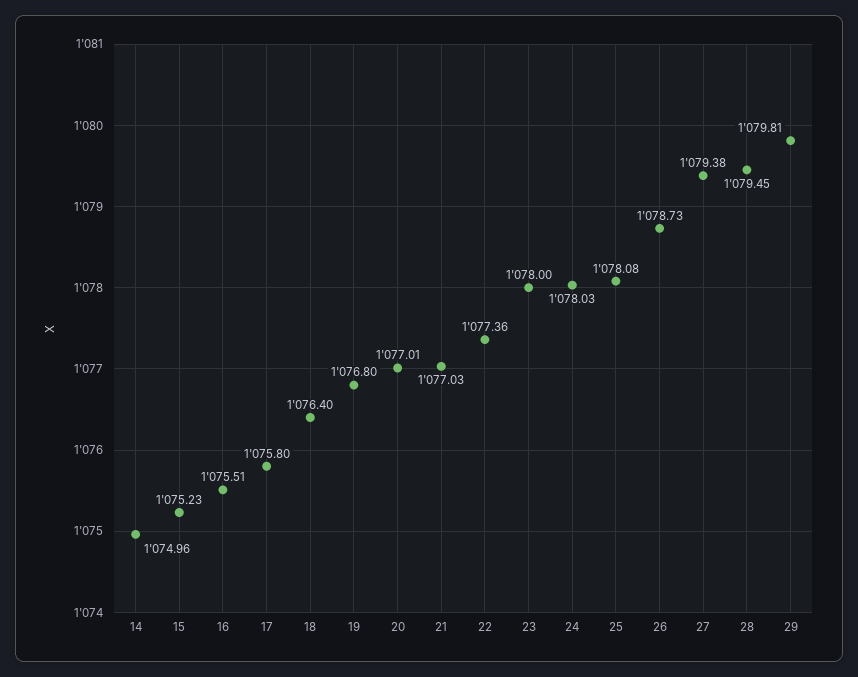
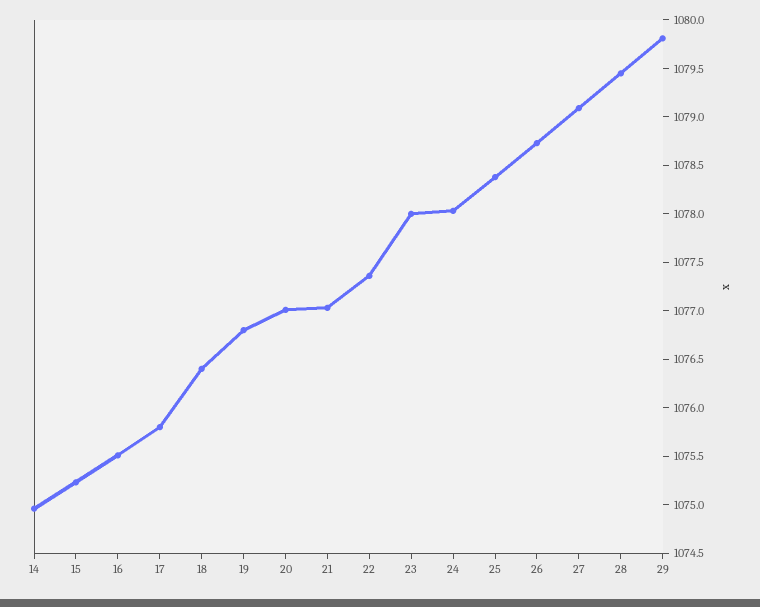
25: 1078.08 -> 1078.4
27: 1079.38 -> 1079.1

